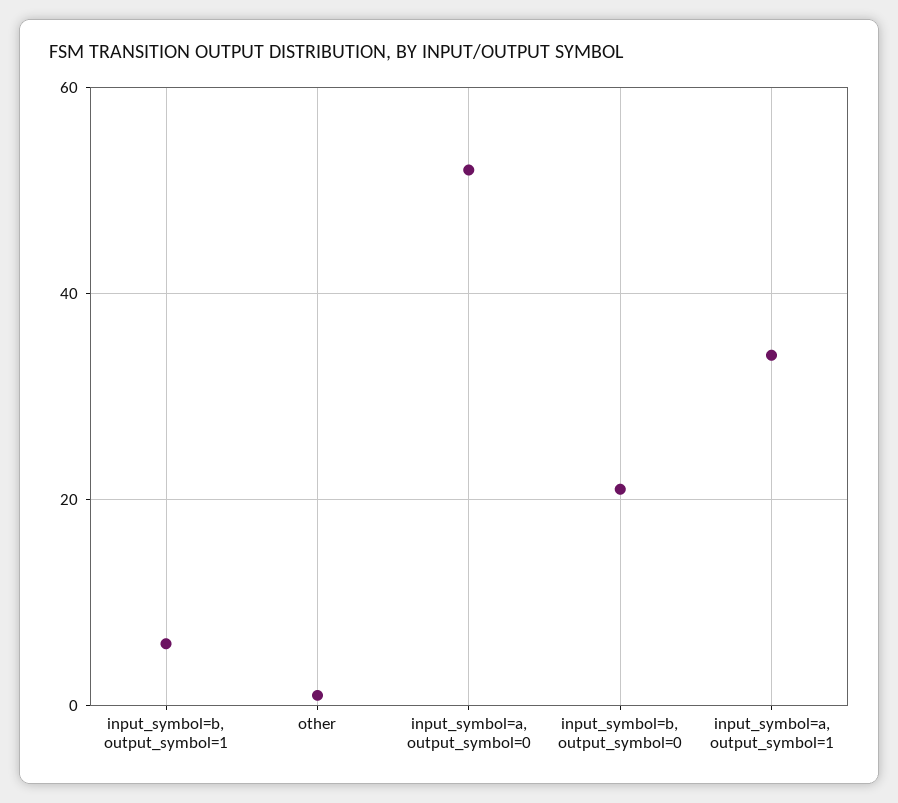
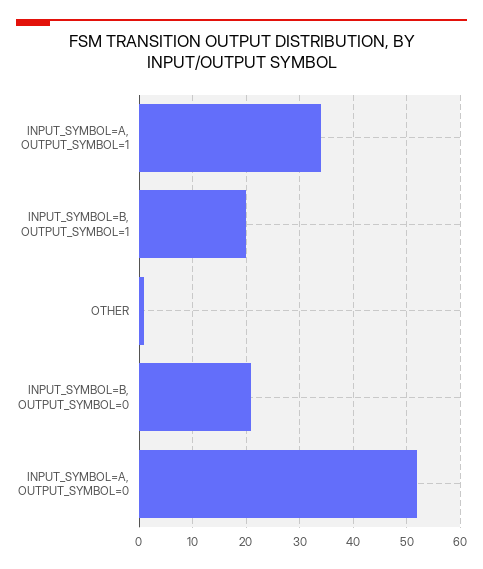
input_symbol=b, output_symbol=1: 5 -> 20

